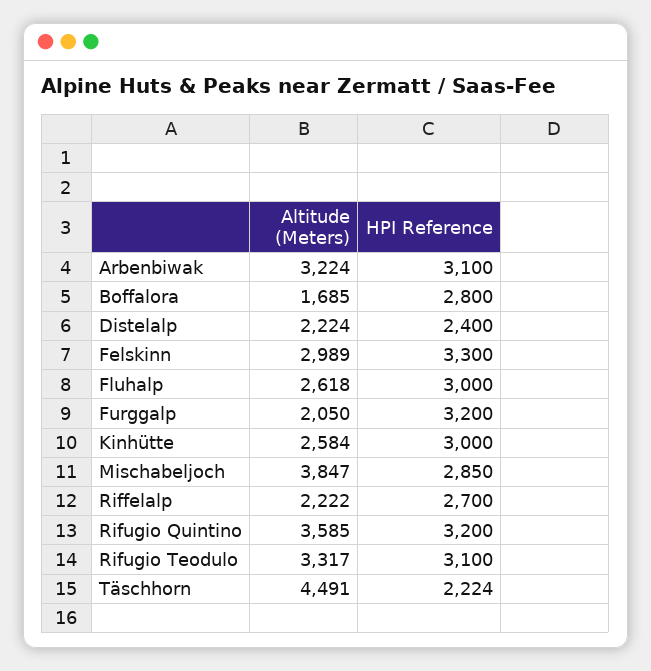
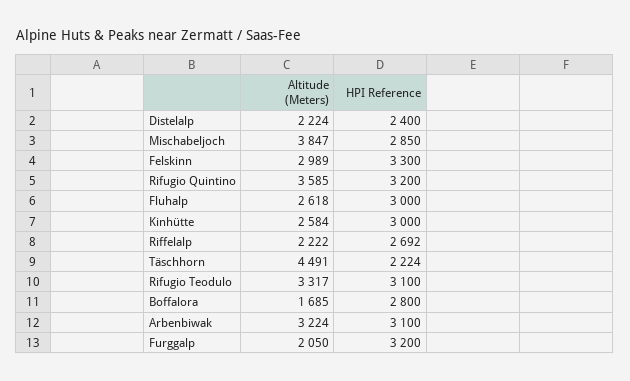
HPI Reference, Riffelalp: 2700 -> 2692

